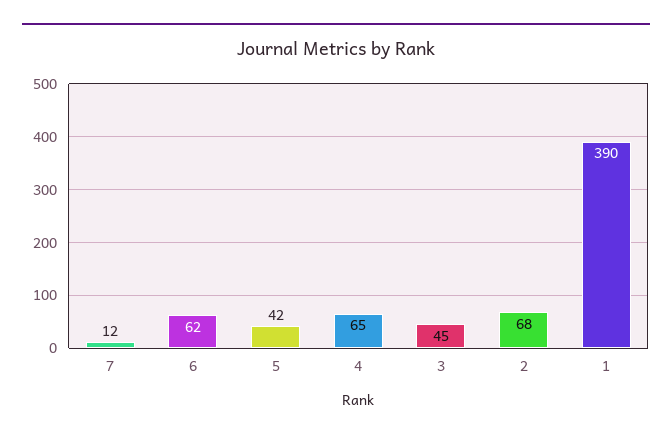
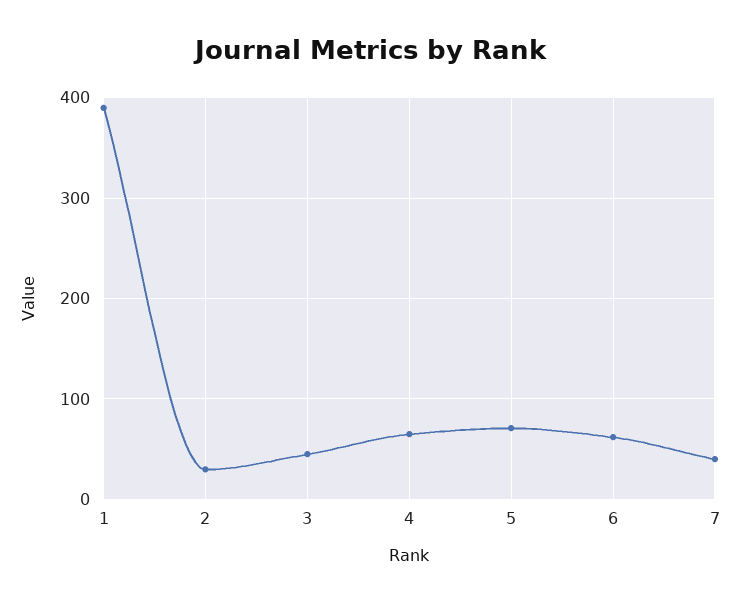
7: 12 -> 40
5: 42 -> 70
2: 68 -> 30

